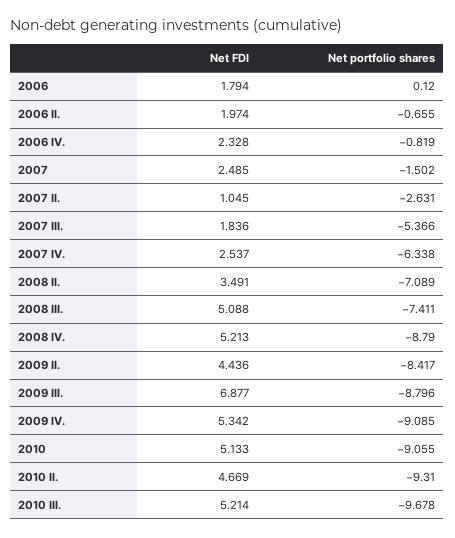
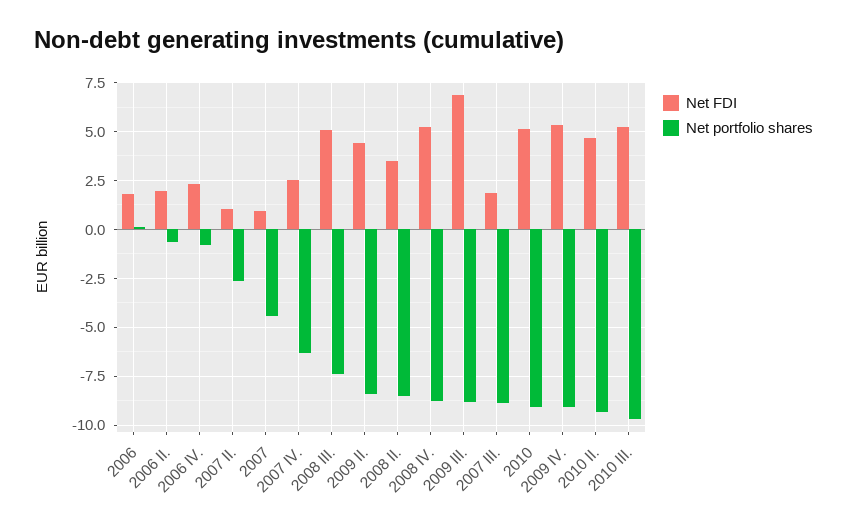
Net FDI, 2007: 2.485 -> 1
Net portfolio shares, 2007: -1.502 -> -4.5
Net portfolio shares, 2007 III.: -5.366 -> -9
Net portfolio shares, 2008 II.: -7.089 -> -8.5

